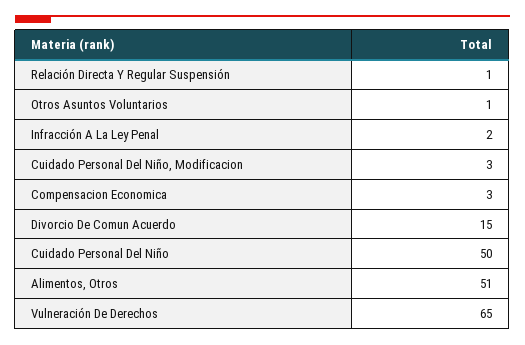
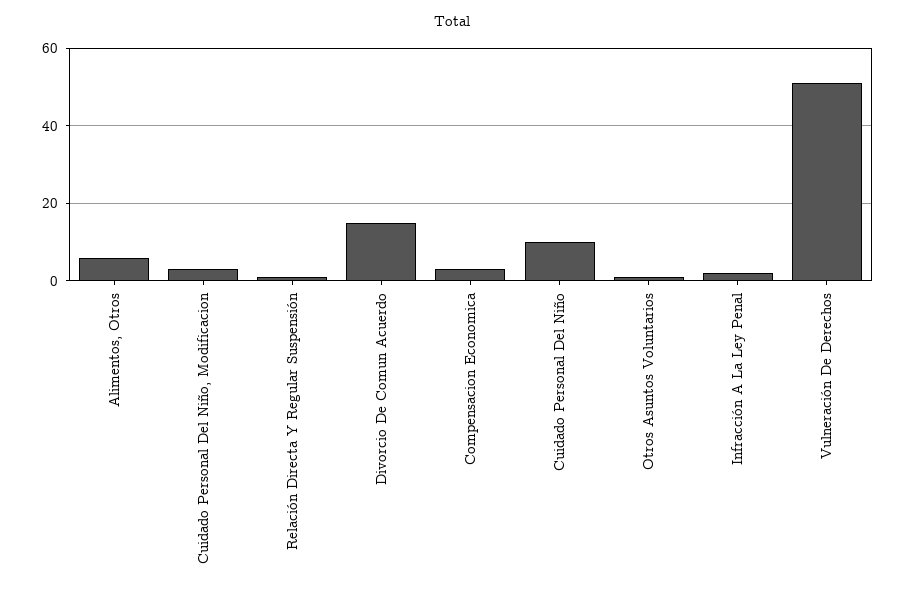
Cuidado Personal Del Niño: 50 -> 10
Alimentos, Otros: 51 -> 5
Vulneración De Derechos: 65 -> 50

